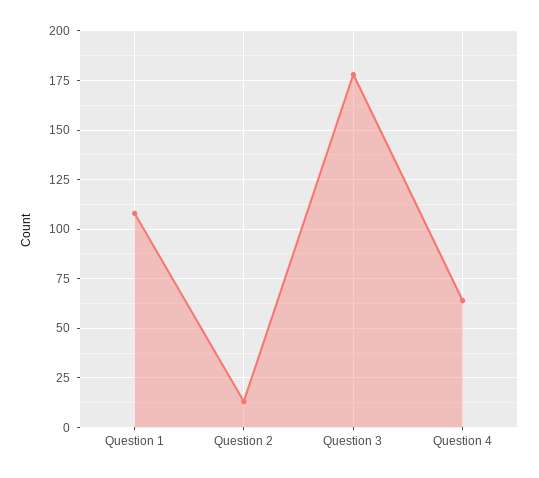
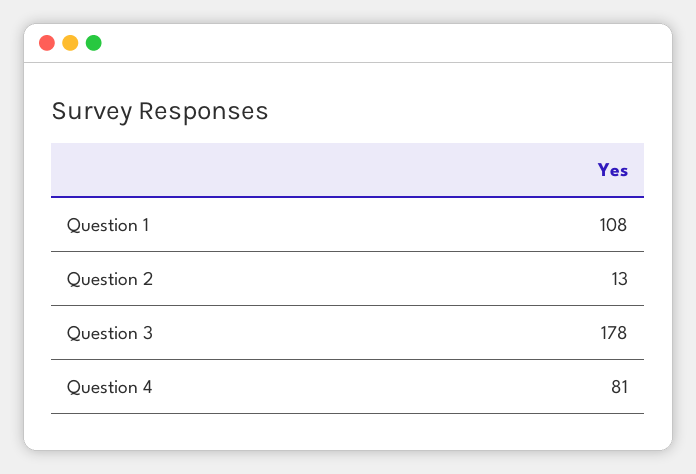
Question 4: 65 -> 81

